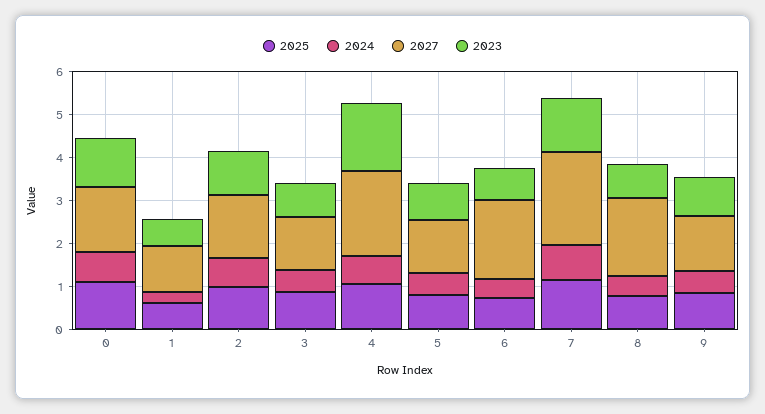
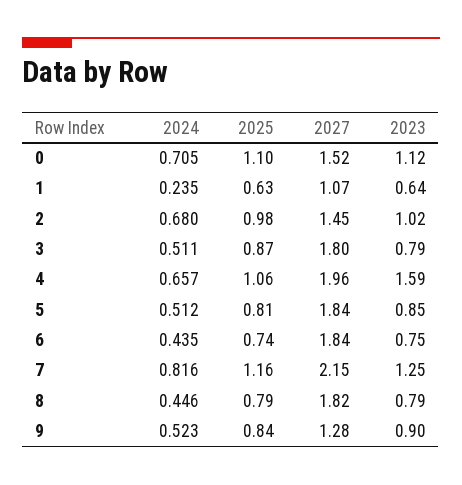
2027, 3: 1.2 -> 1.8
2027, 5: 1.2 -> 1.84

